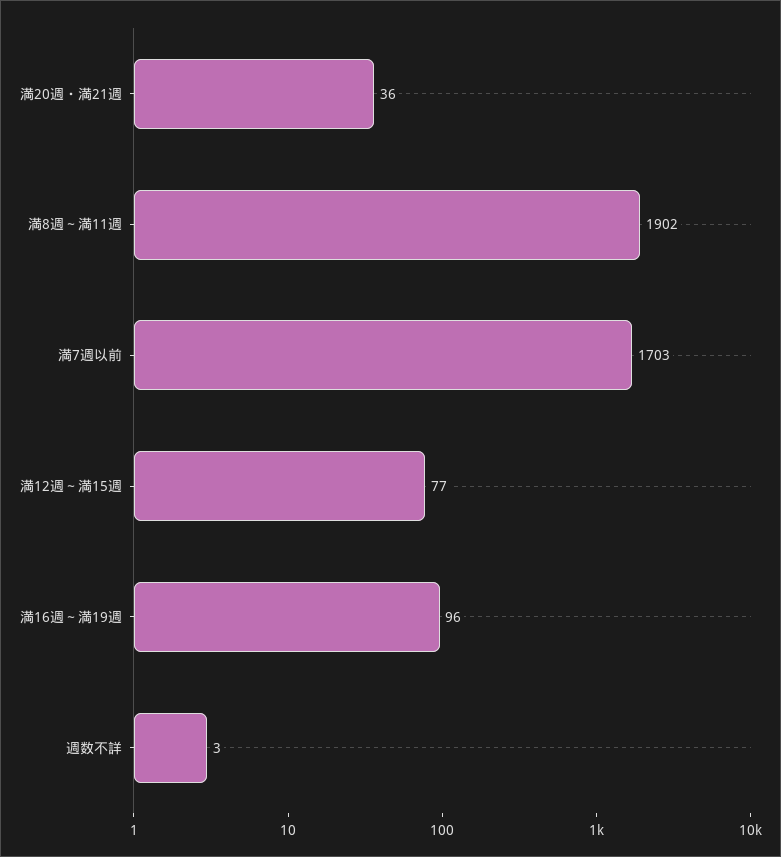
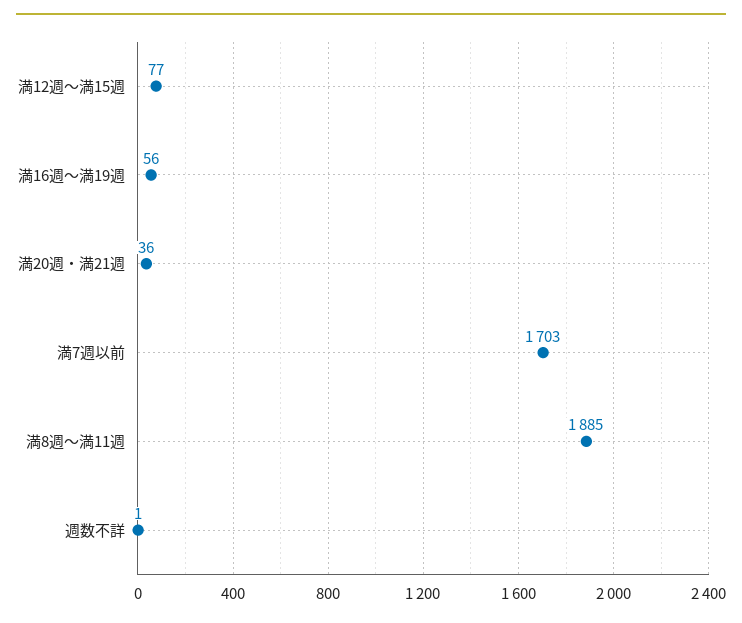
満8週～満11週: 1902 -> 1885
満16週～満19週: 96 -> 56
週数不詳: 3 -> 1

